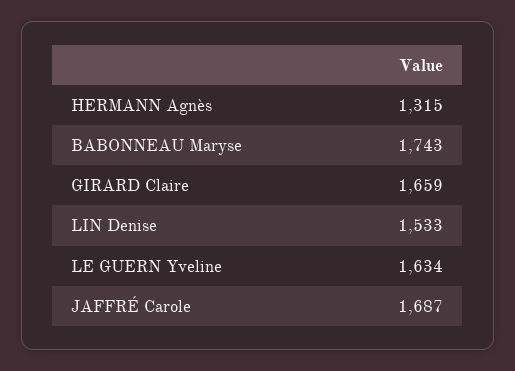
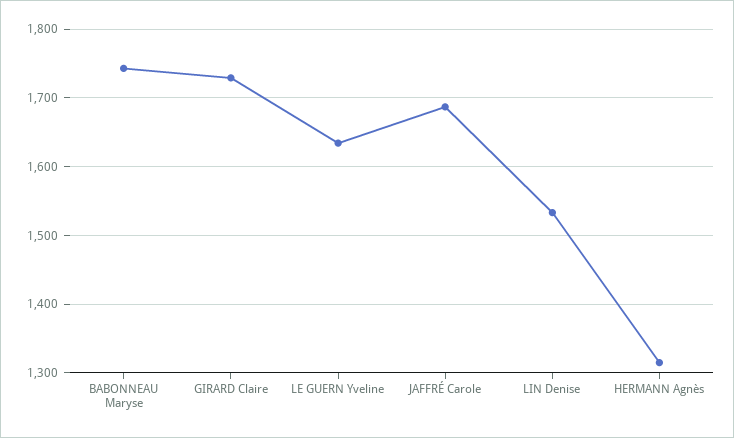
GIRARD Claire: 1659 -> 1730

